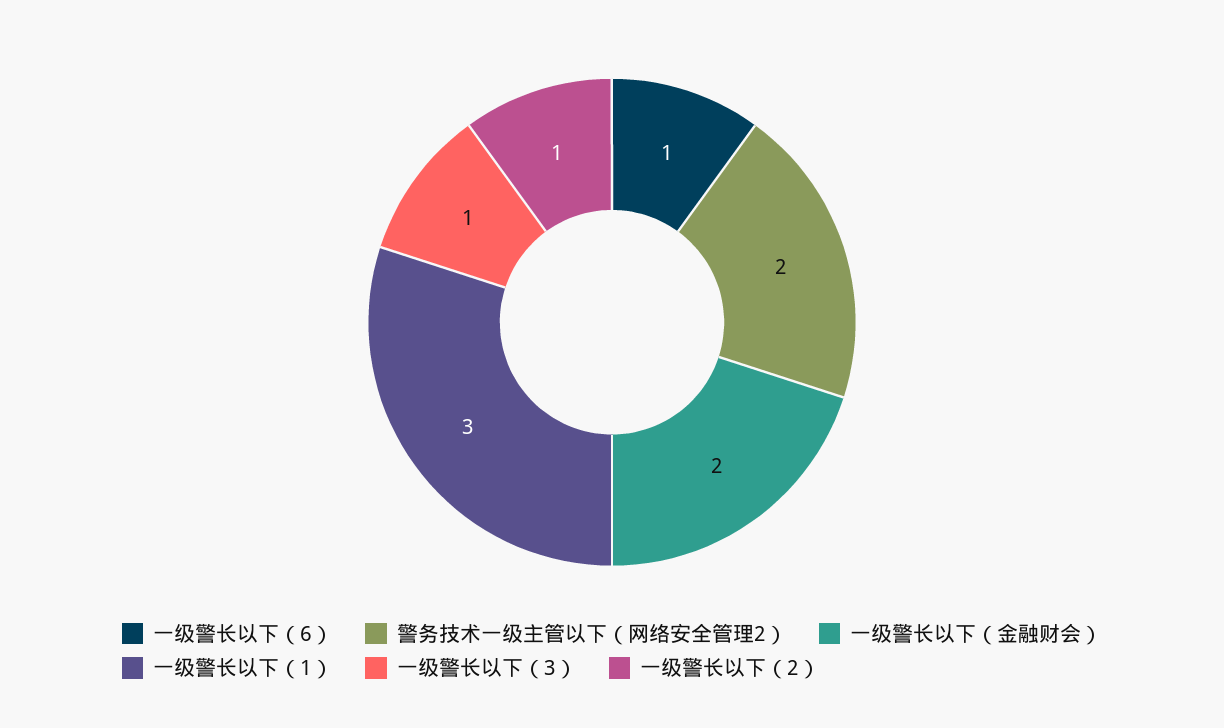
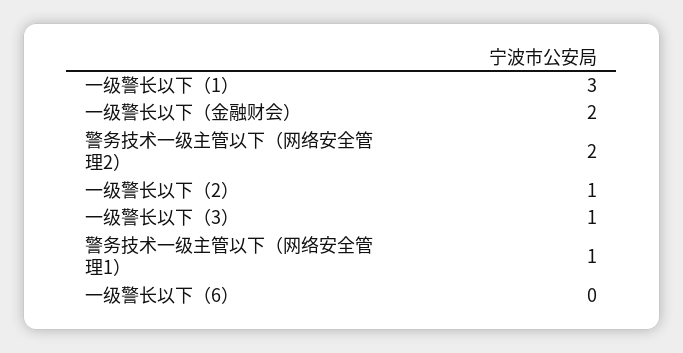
一级警长以下（6）: 1 -> 0
警务技术一级主管以下（网络安全管理1）: none -> 1

